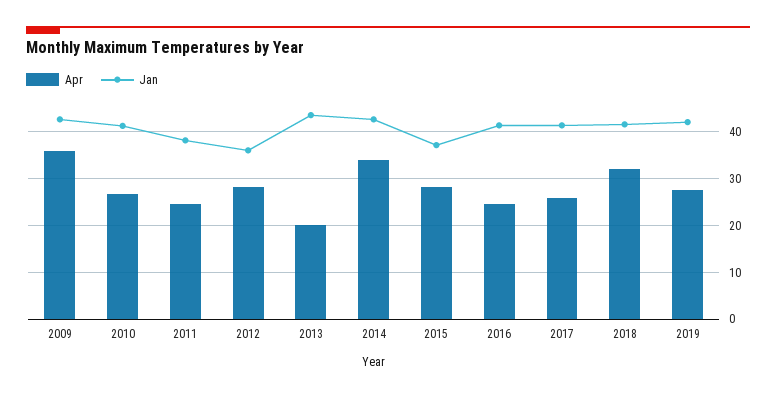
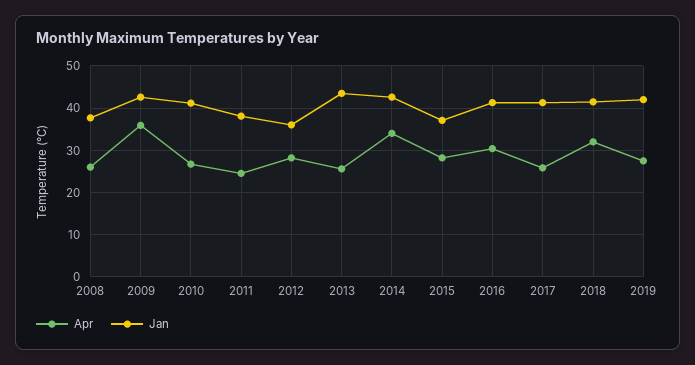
Apr, 2013: 20 -> 26
Apr, 2016: 24 -> 30
Apr, 2008: none -> 26
Jan, 2008: none -> 38

